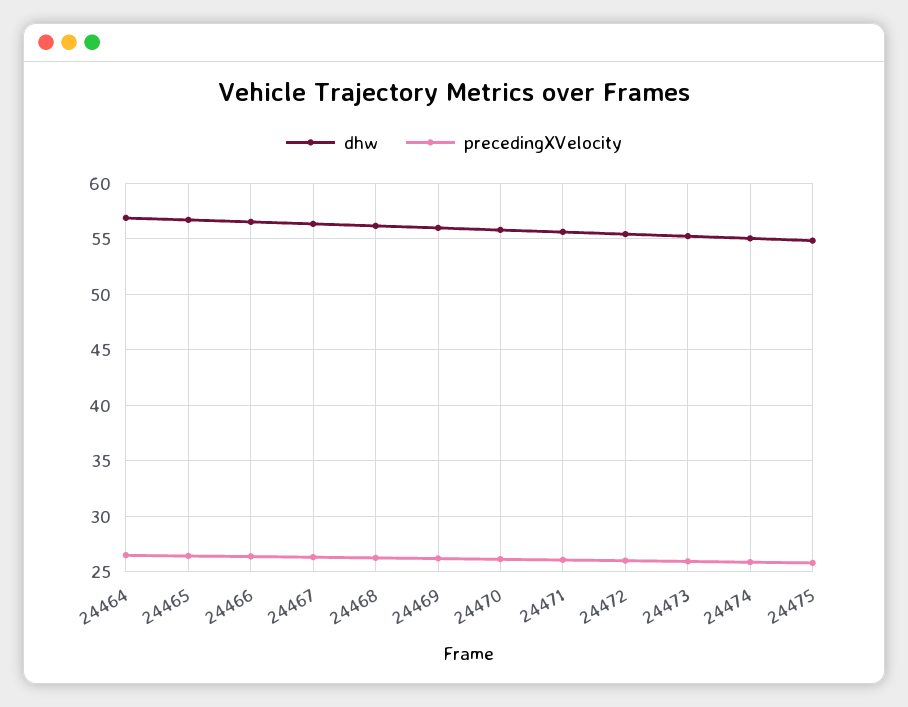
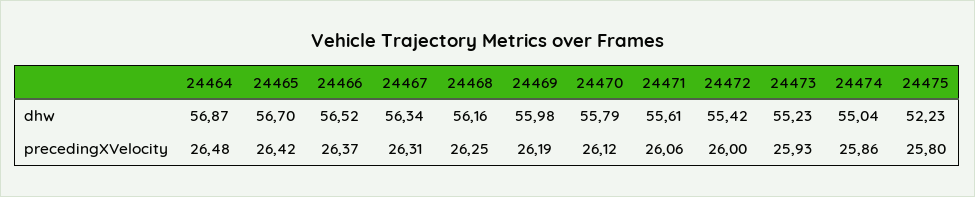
dhw, 24475: 55 -> 52.23

